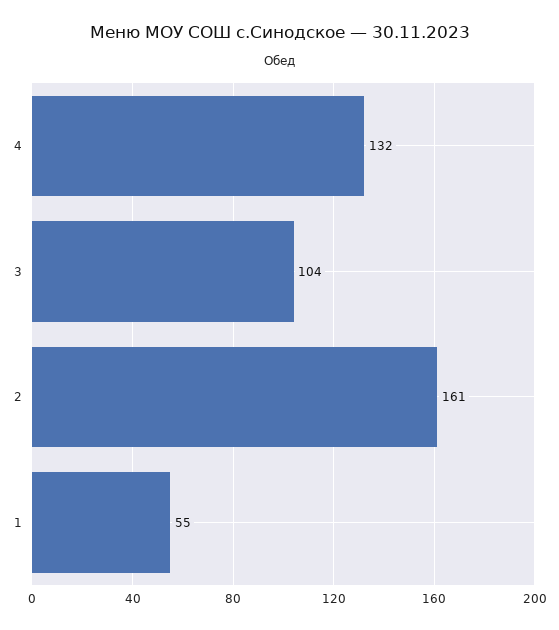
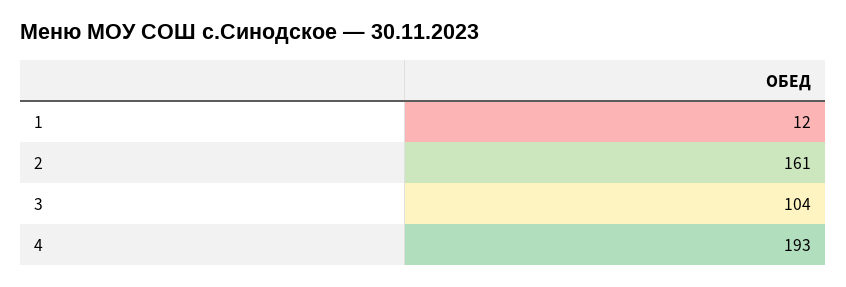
4: 132 -> 193
1: 55 -> 12

